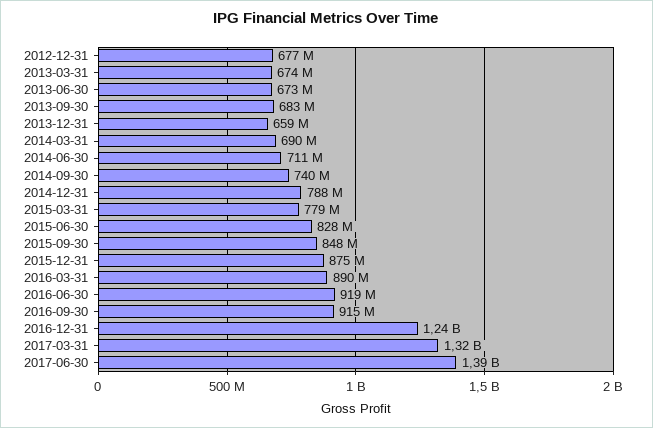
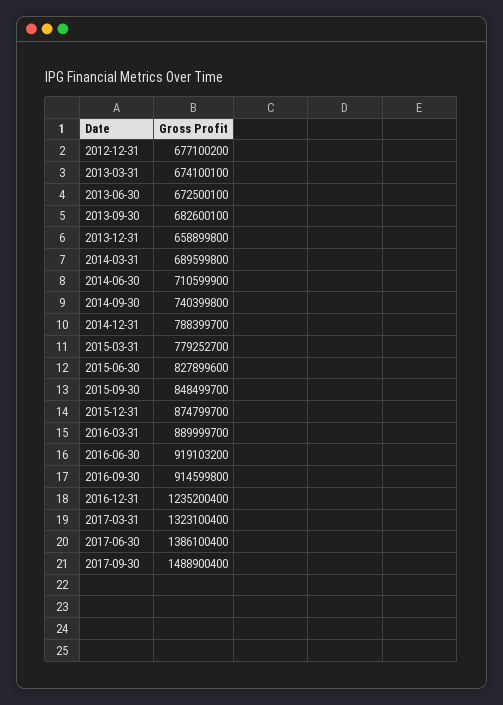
2017-09-30: none -> 1488900400

